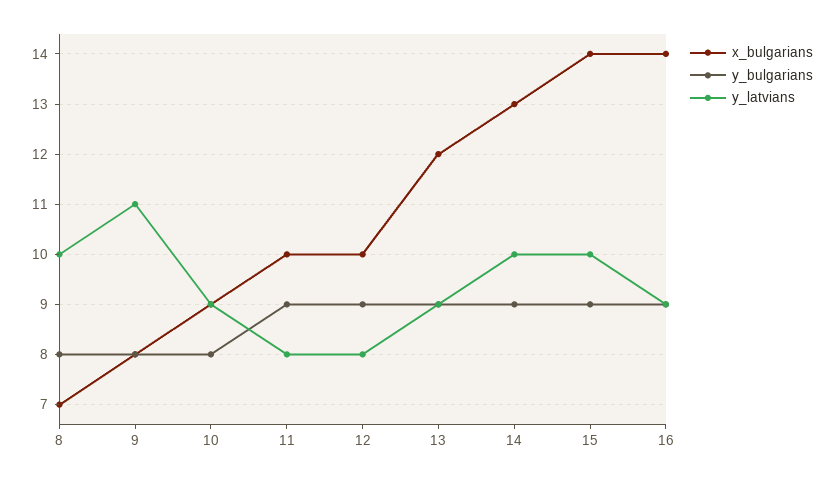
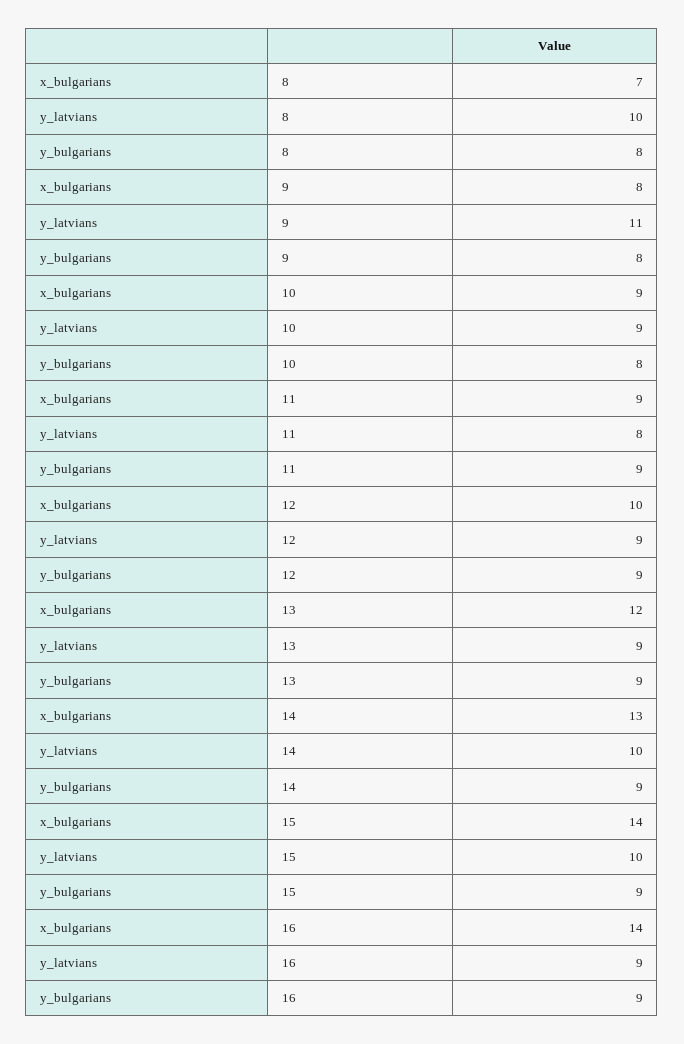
x_bulgarians, 11: 10 -> 9
y_latvians, 12: 8 -> 9

